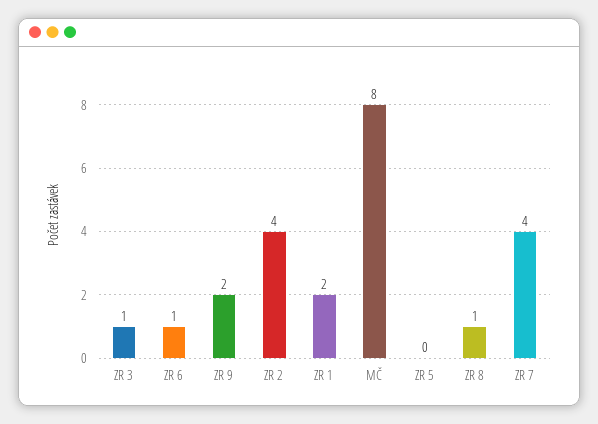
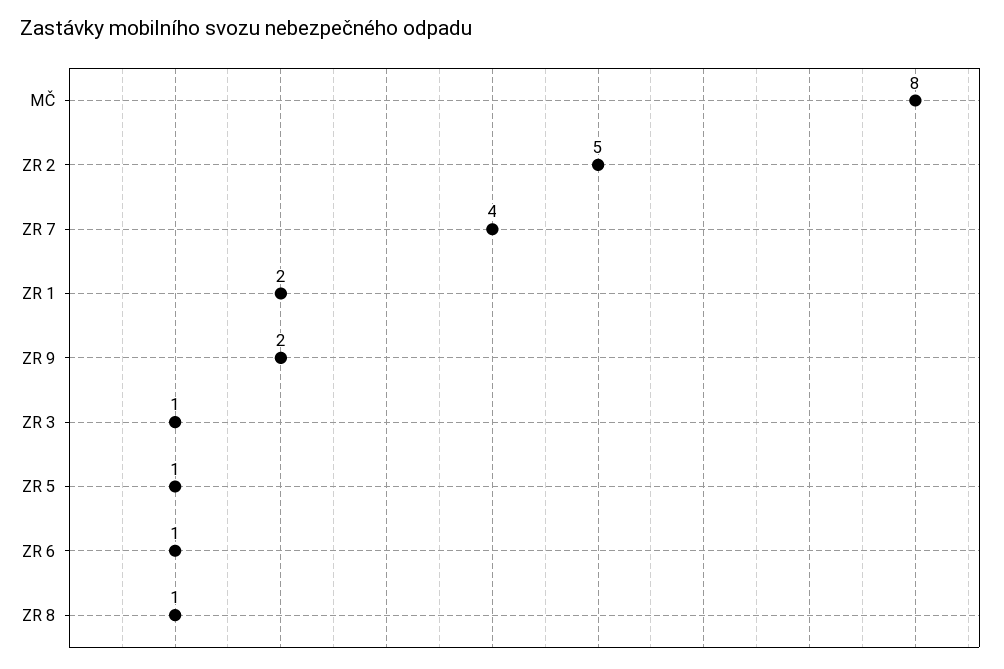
ZR 2: 4 -> 5
ZR 5: 0 -> 1

